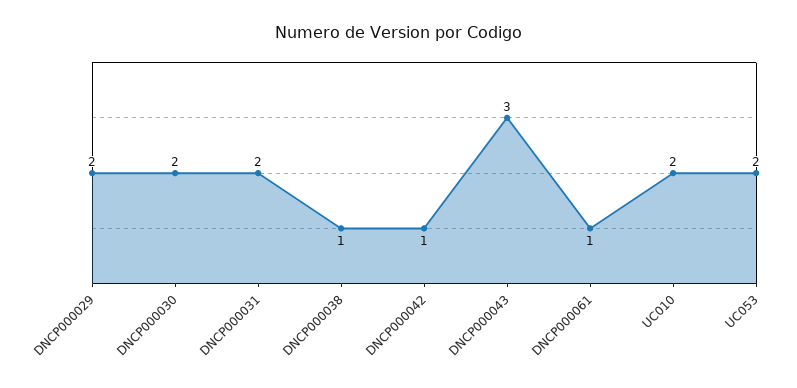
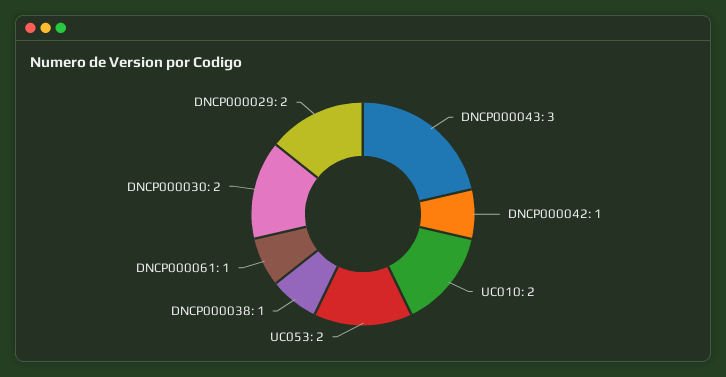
DNCP000031: 2 -> none

